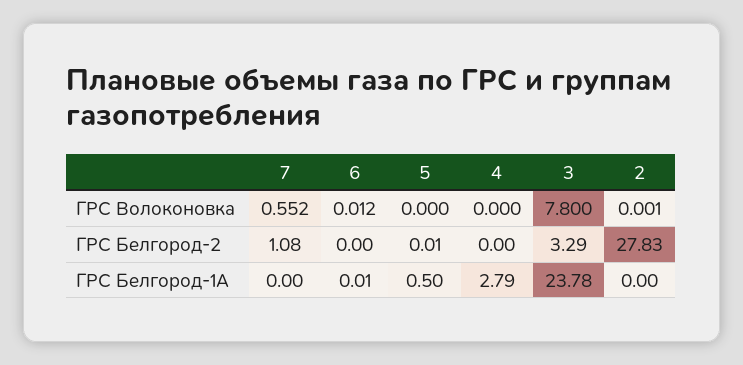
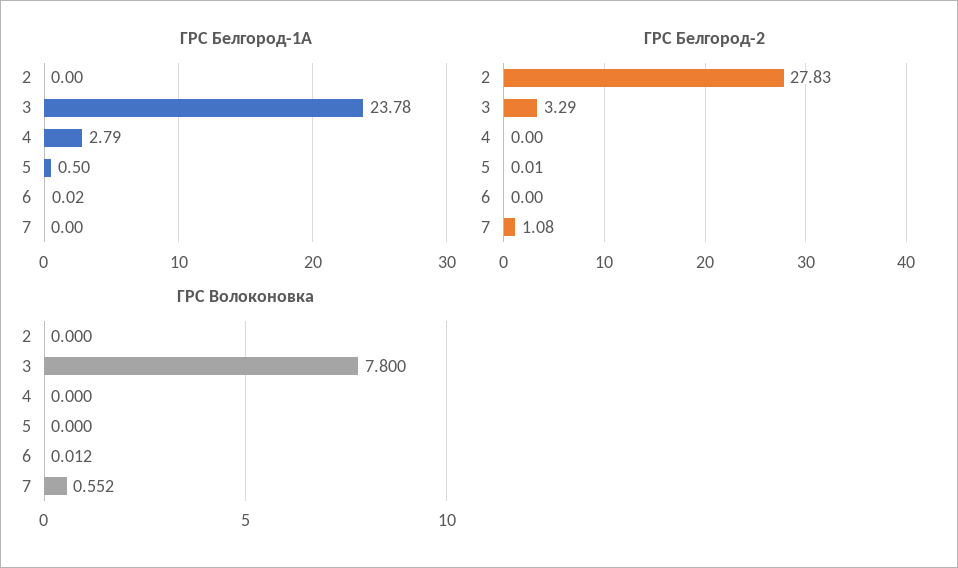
ГРС Волоконовка, 2: 0.001 -> 0
ГРС Белгород-1А, 6: 0.01 -> 0.02

